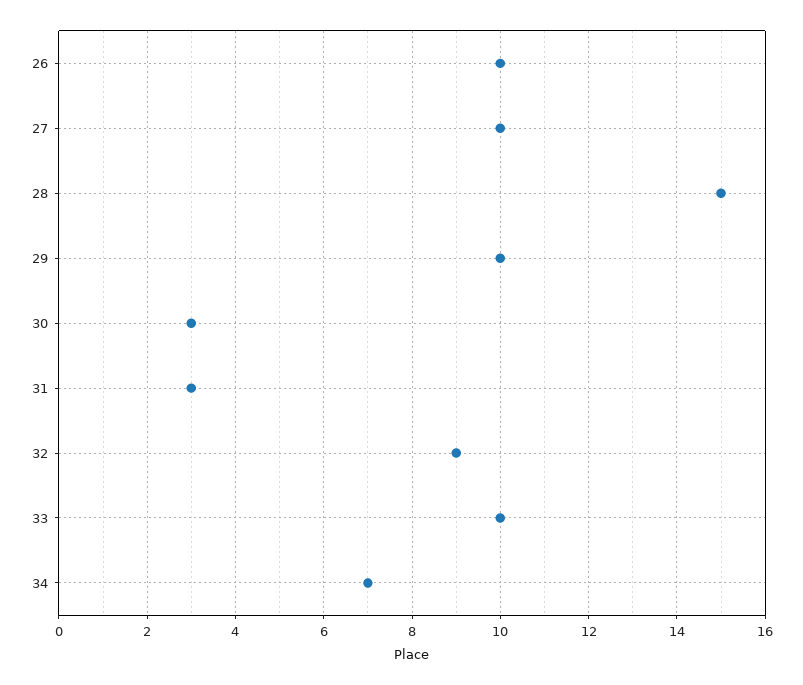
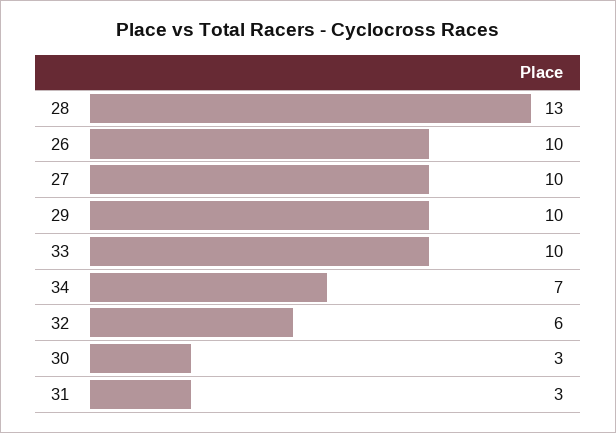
28: 15 -> 13
32: 9 -> 6

